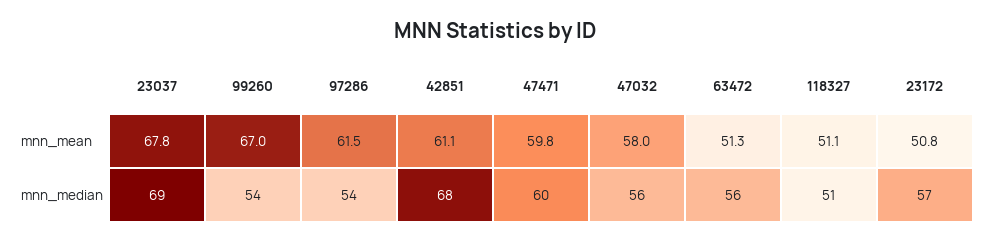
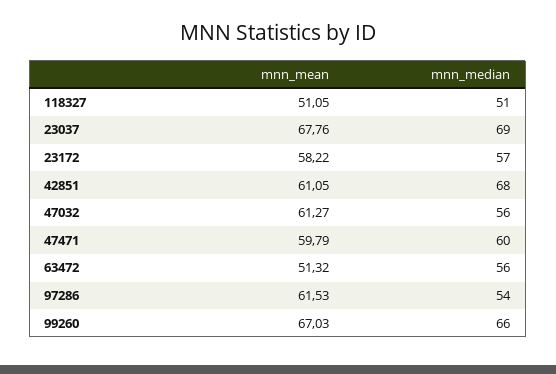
47032, mnn_mean: 58 -> 61.27
23172, mnn_mean: 50.8 -> 58.22
99260, mnn_median: 54 -> 66

